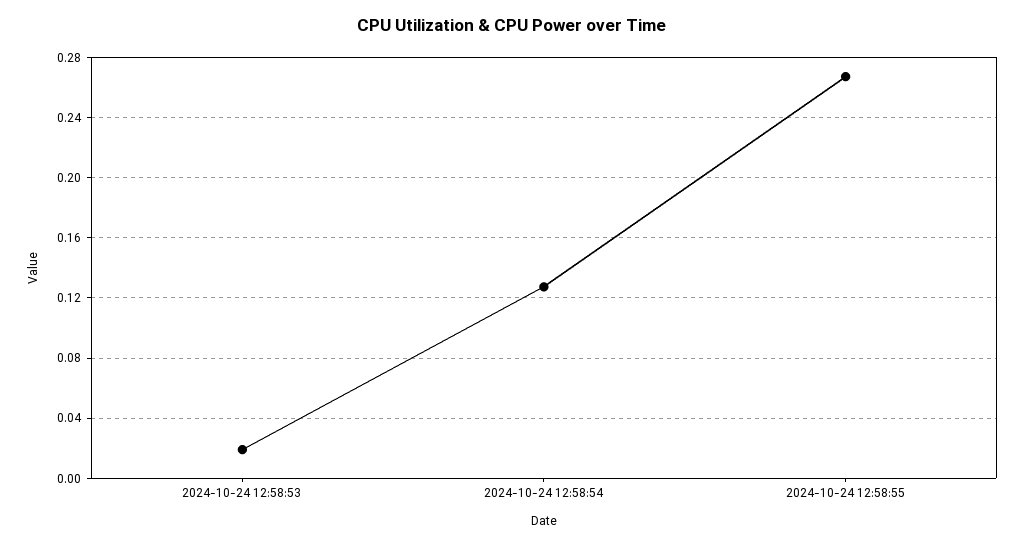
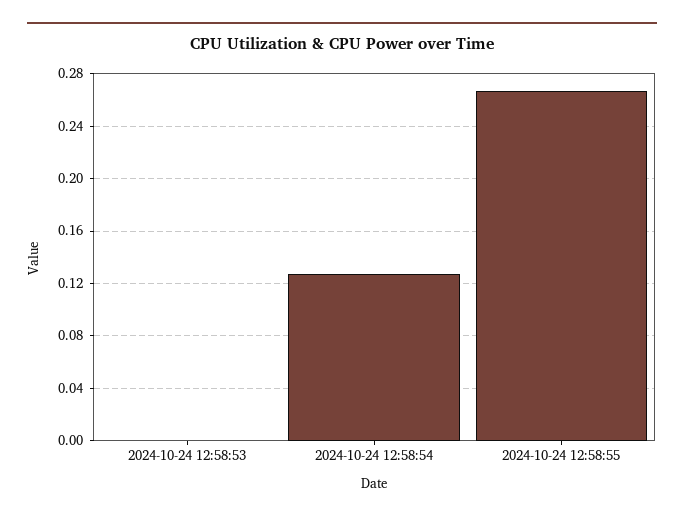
2024-10-24 12:58:53: 0.02 -> 0

